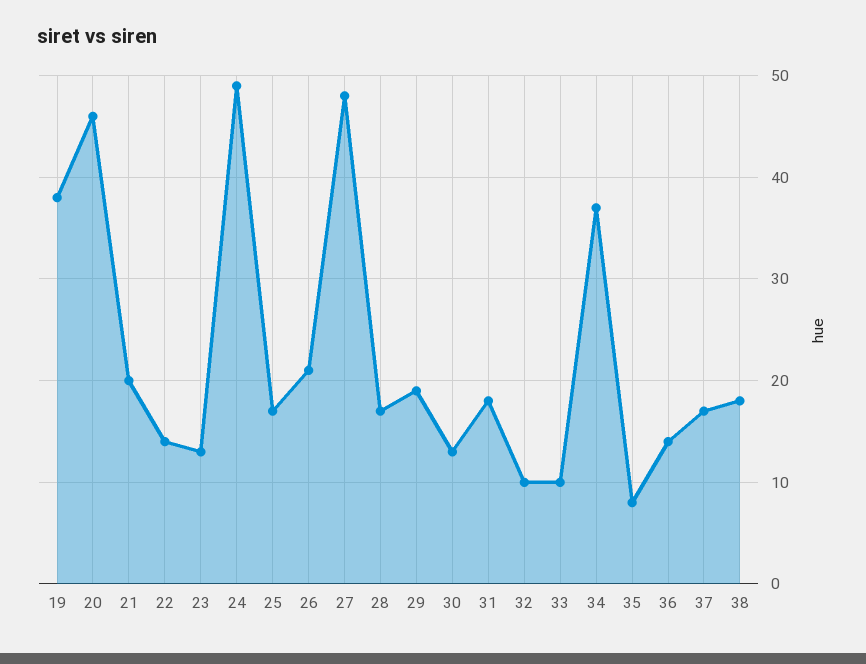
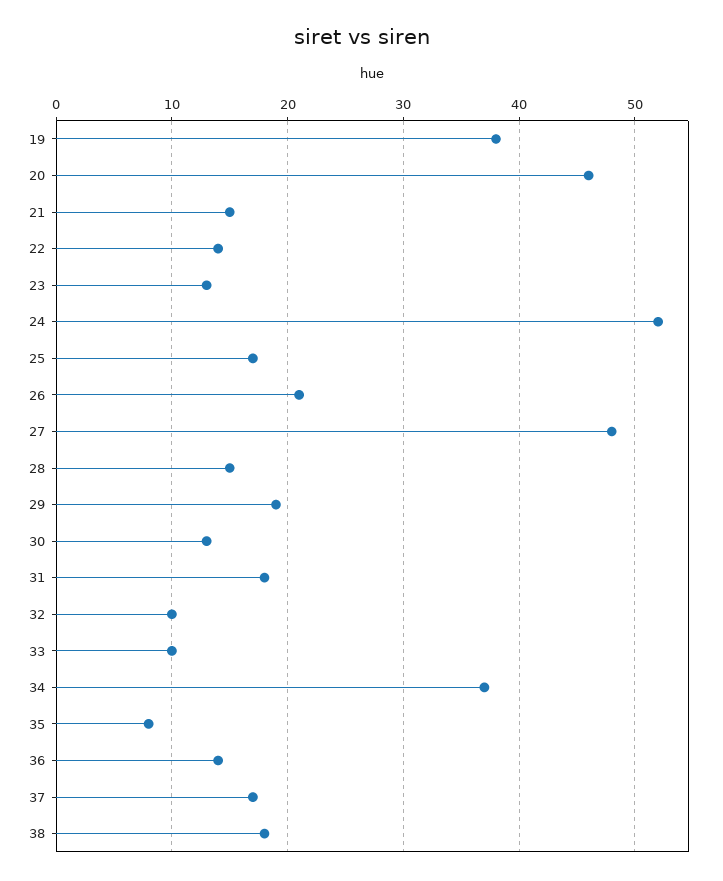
21: 20 -> 15
24: 49 -> 52
28: 17 -> 15

